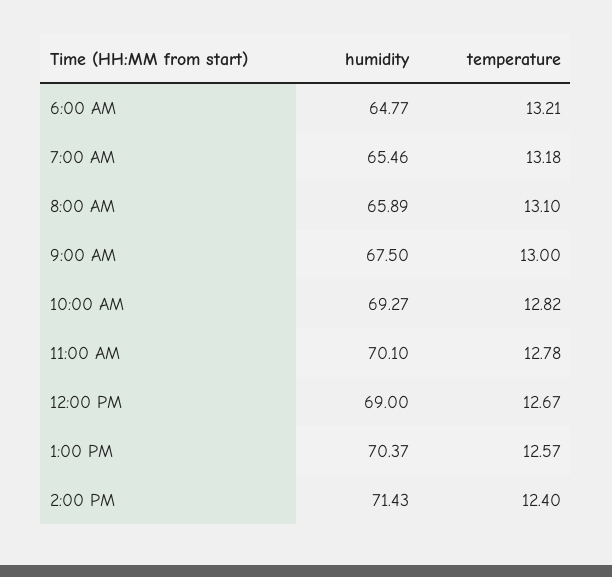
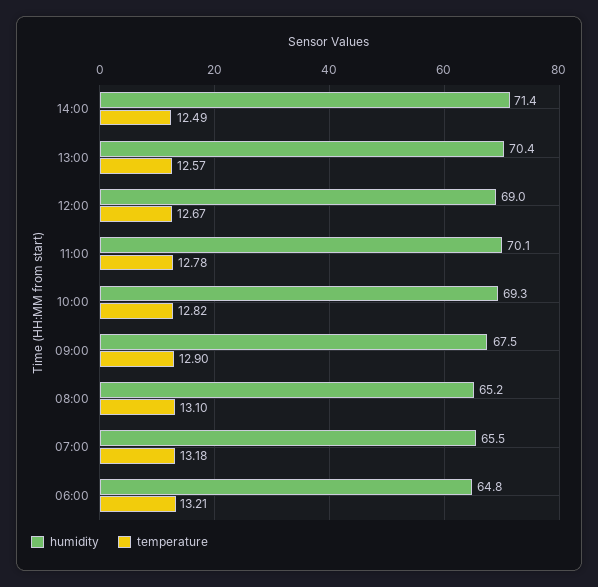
humidity, 8:00 AM: 65.89 -> 65.2
temperature, 9:00 AM: 13 -> 12.9
temperature, 2:00 PM: 12.4 -> 12.49

